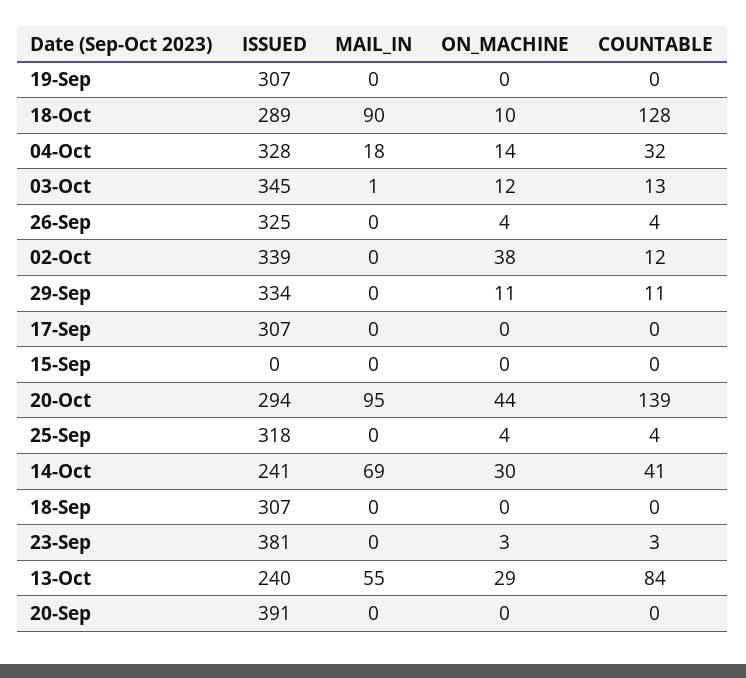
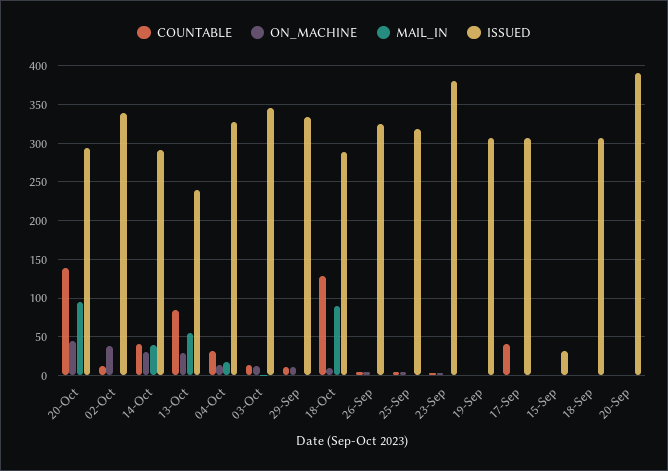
COUNTABLE, 17-Sep: 0 -> 40
ISSUED, 15-Sep: 0 -> 30
ISSUED, 14-Oct: 241 -> 290
MAIL_IN, 14-Oct: 69 -> 40

